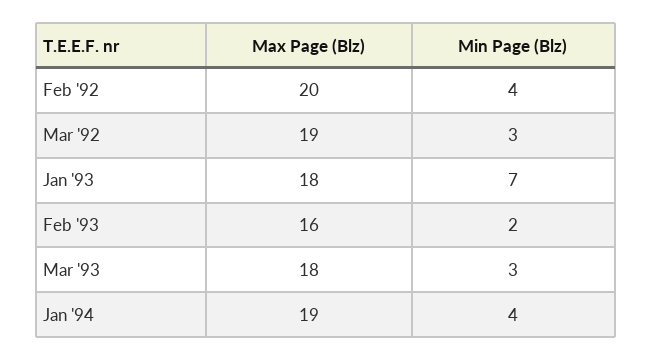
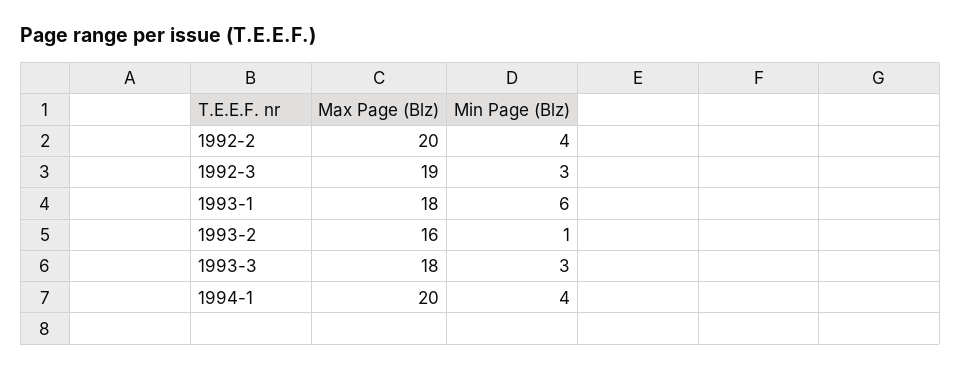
Min Page (Blz), Jan '93: 7 -> 6
Min Page (Blz), Feb '93: 2 -> 1
Max Page (Blz), Jan '94: 19 -> 20

